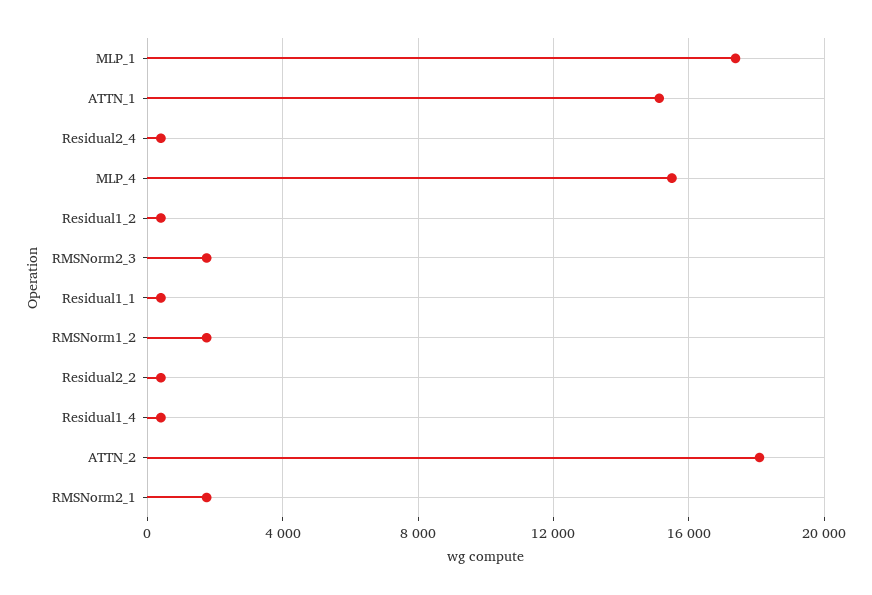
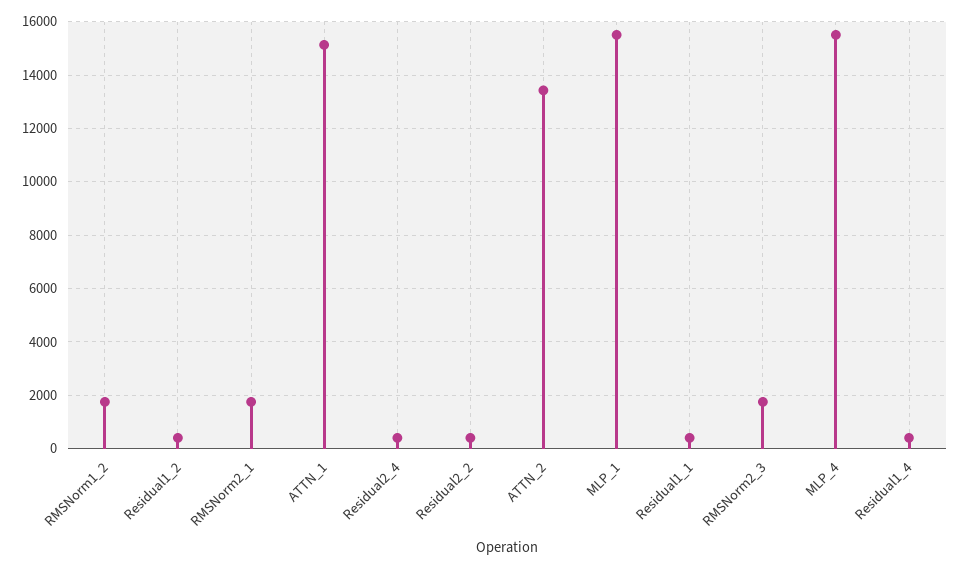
MLP_1: 17500 -> 15500
ATTN_2: 18000 -> 13500

